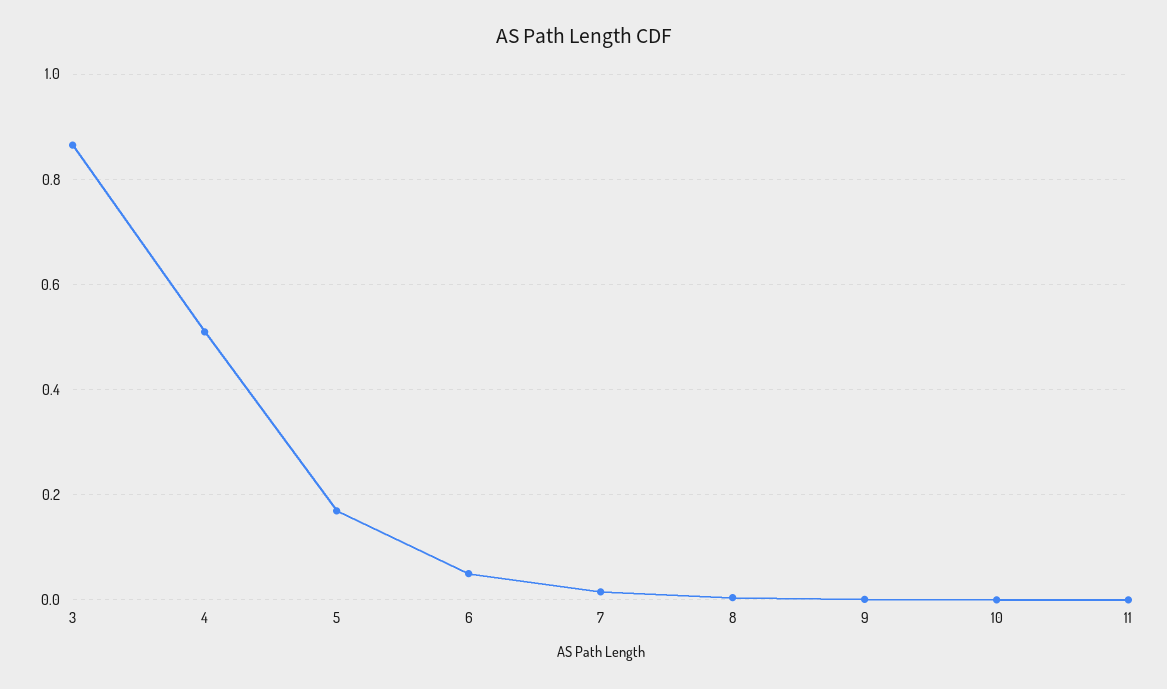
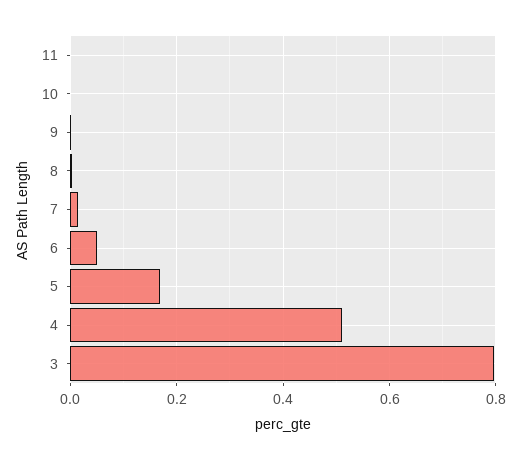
3: 0.86 -> 0.8

